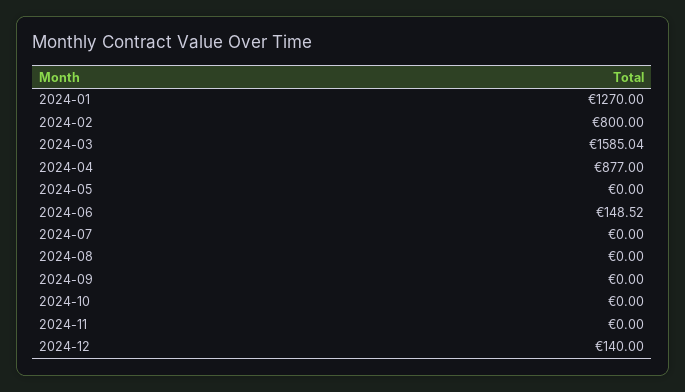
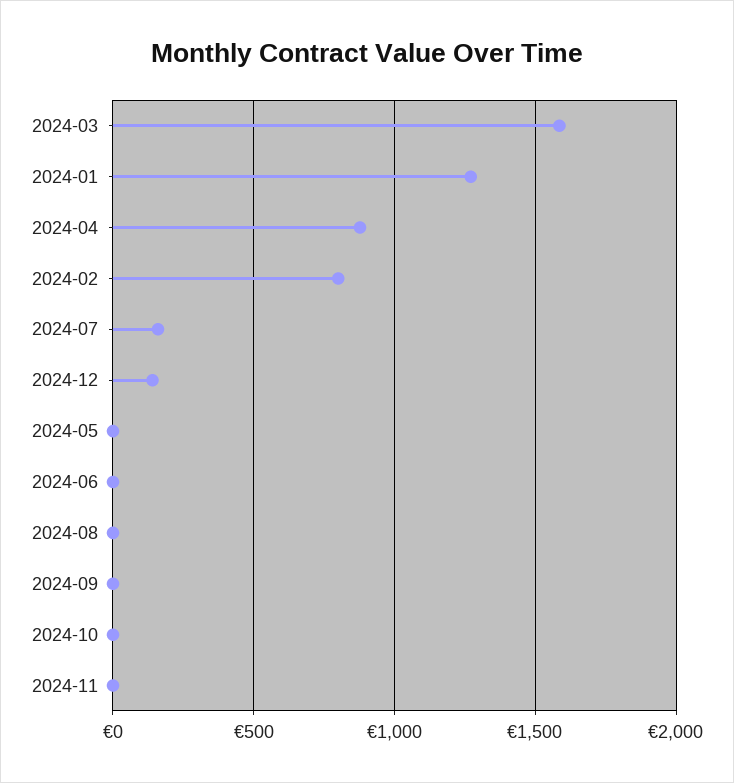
2024-06: 148.52 -> 0
2024-07: 0 -> 150

